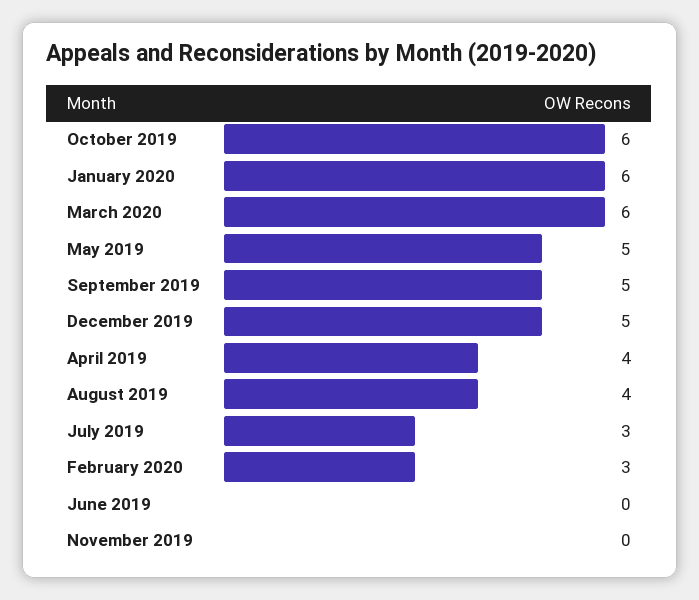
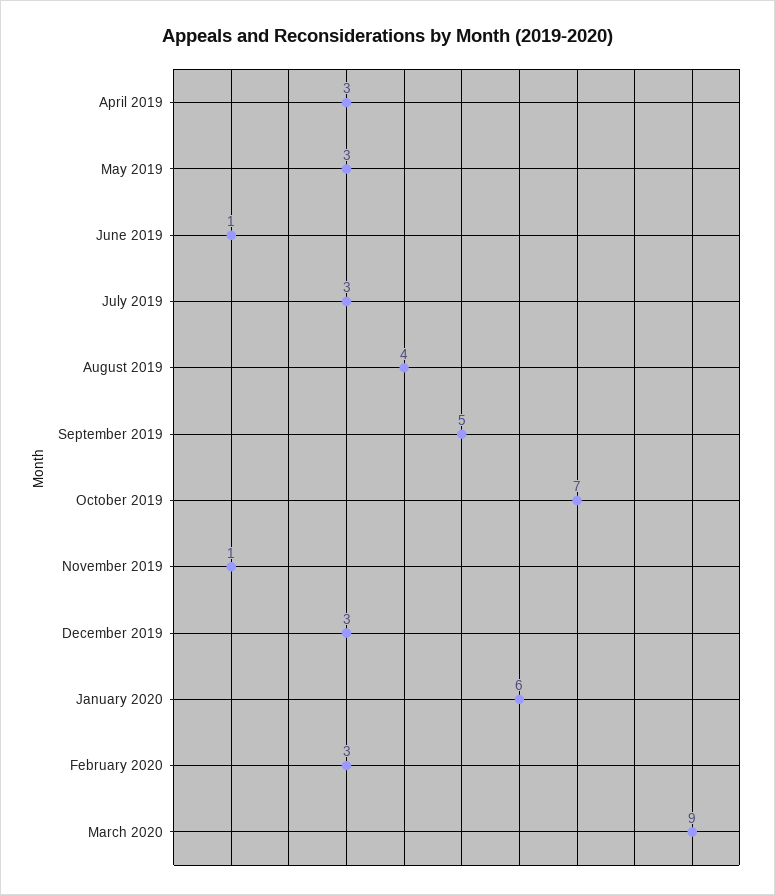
October 2019: 6 -> 7
March 2020: 6 -> 9
May 2019: 5 -> 3
December 2019: 5 -> 3
April 2019: 4 -> 3
June 2019: 0 -> 1
November 2019: 0 -> 1

